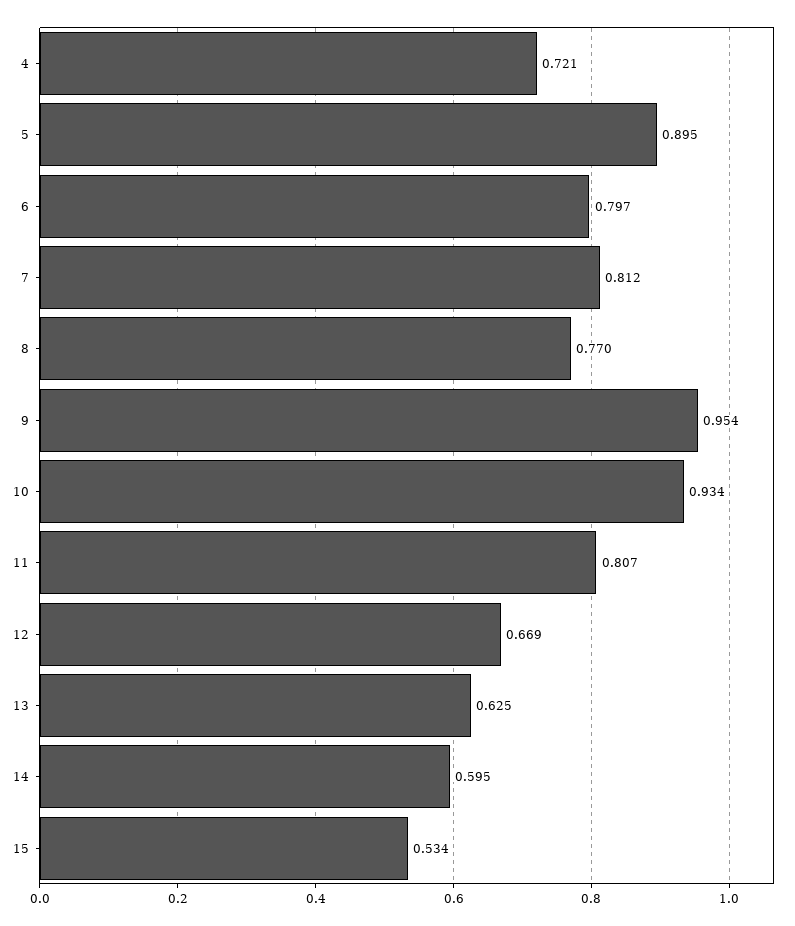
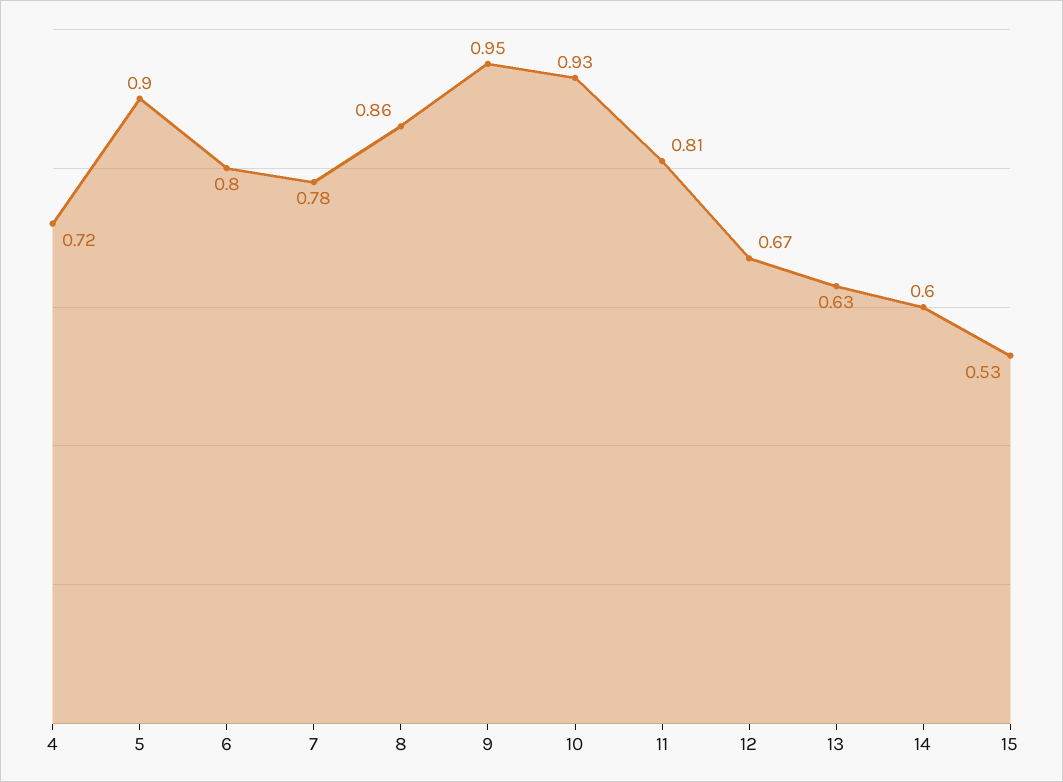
7: 0.812 -> 0.78
8: 0.77 -> 0.86

